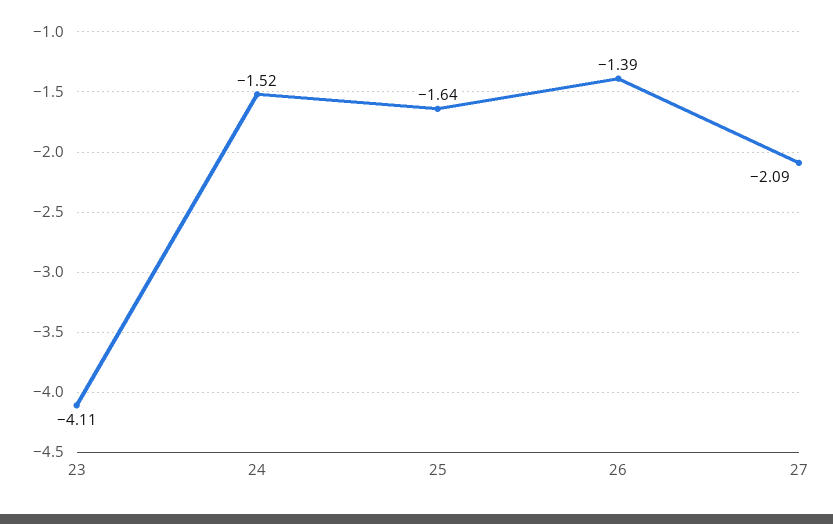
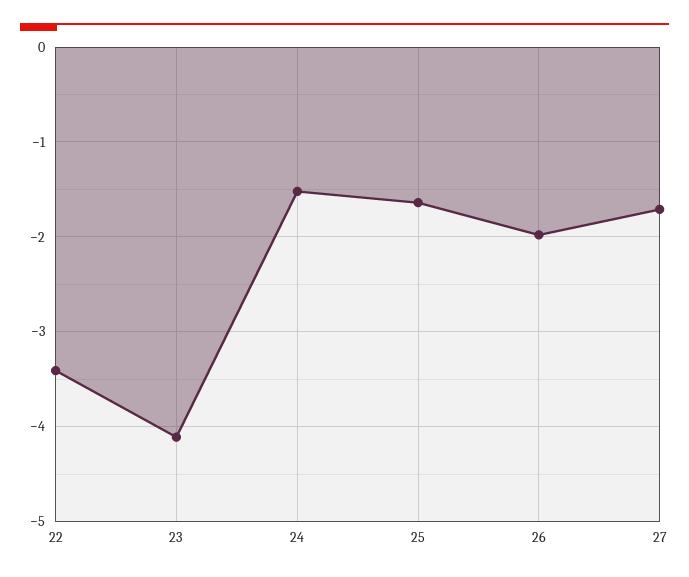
26: -1.39 -> -2
27: -2.09 -> -1.7
22: none -> -3.4

